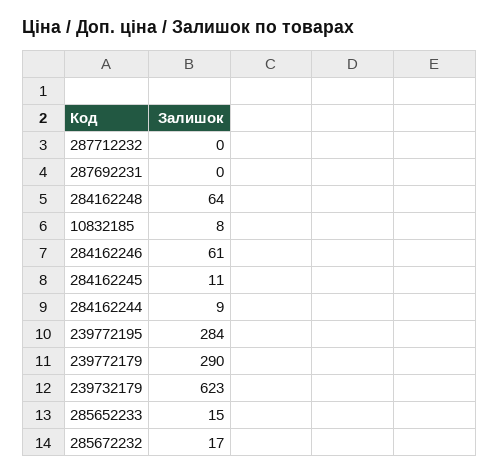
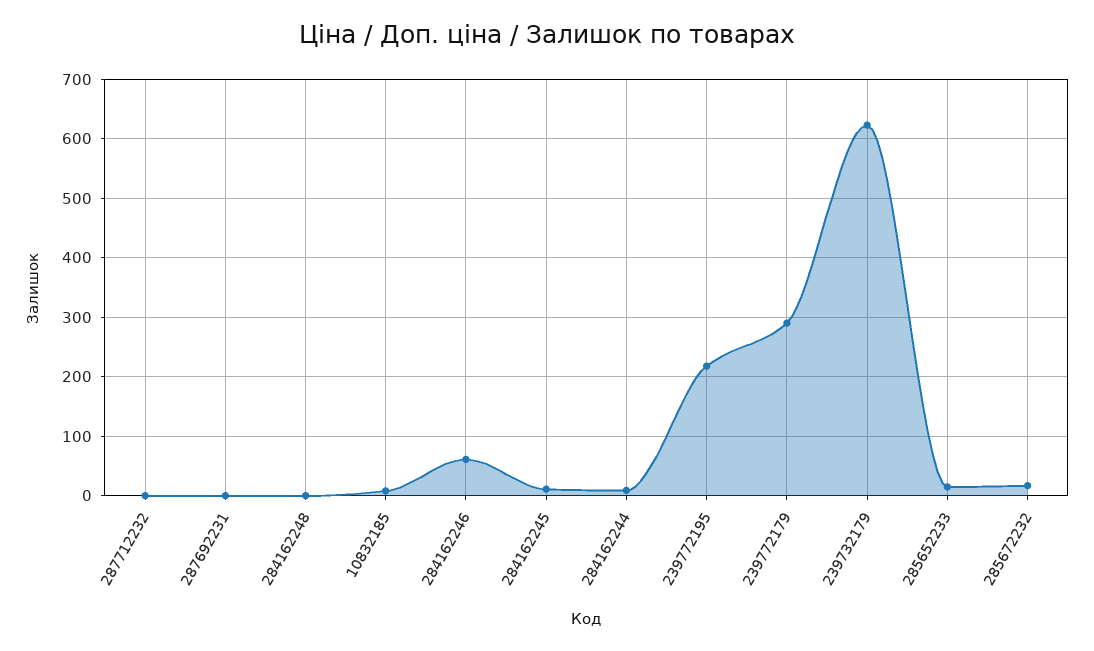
284162248: 64 -> 0
239772195: 284 -> 220

